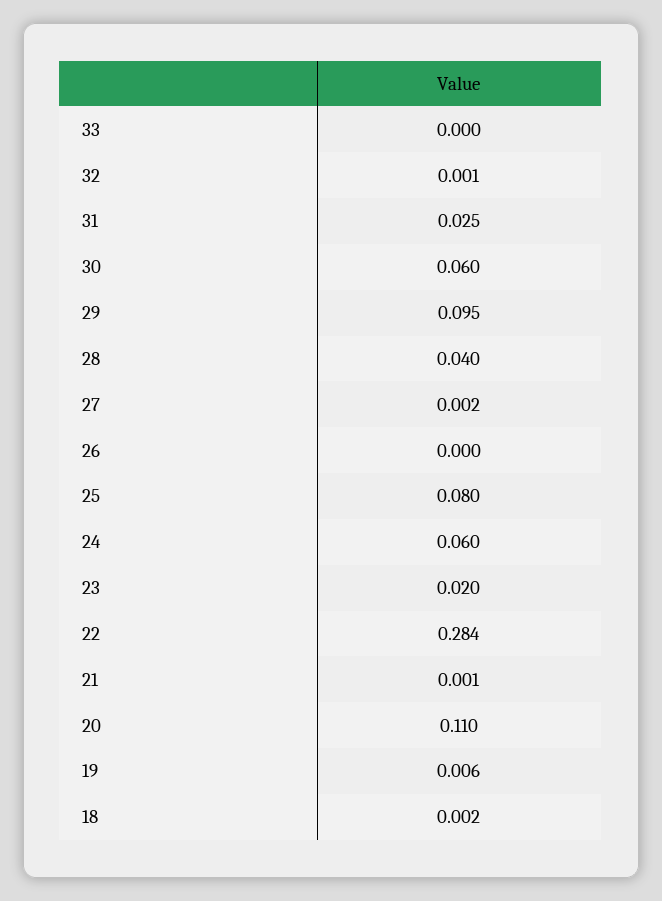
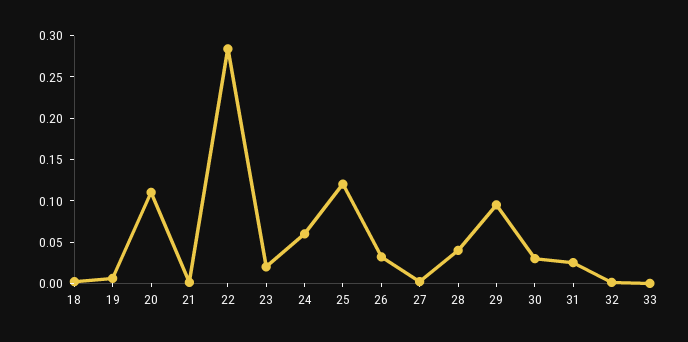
30: 0.06 -> 0.03
26: 0 -> 0.03
25: 0.08 -> 0.12

